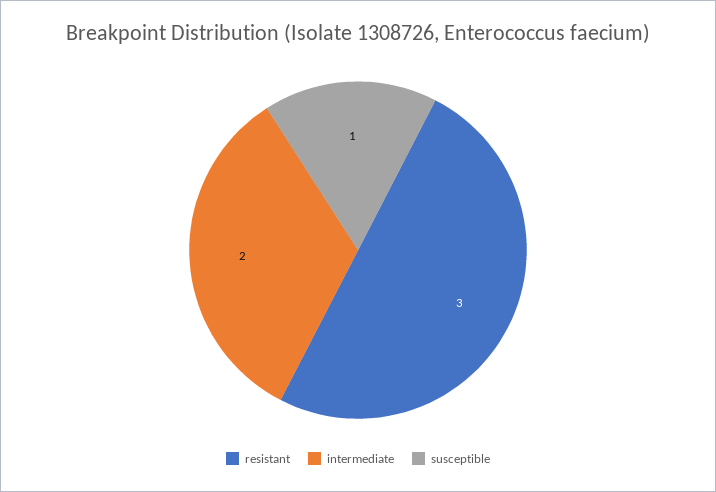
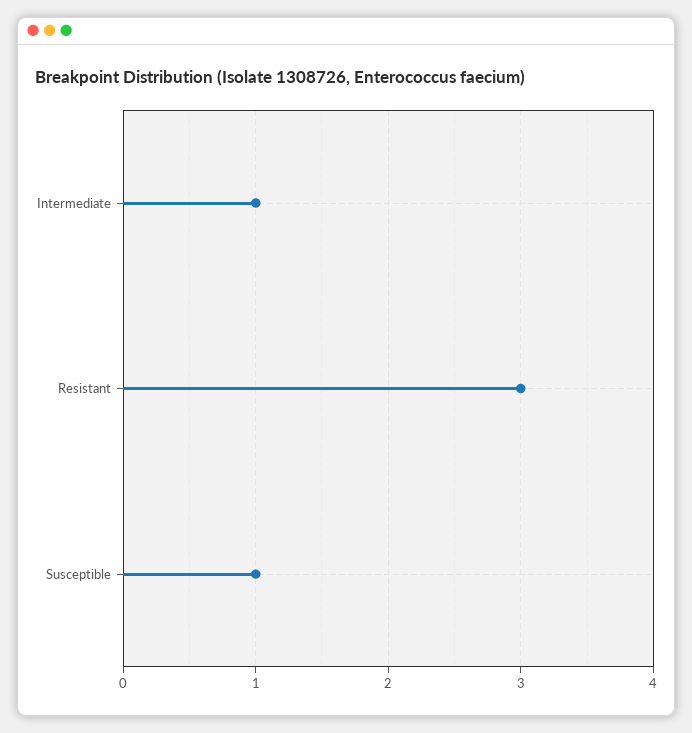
intermediate: 2 -> 1

